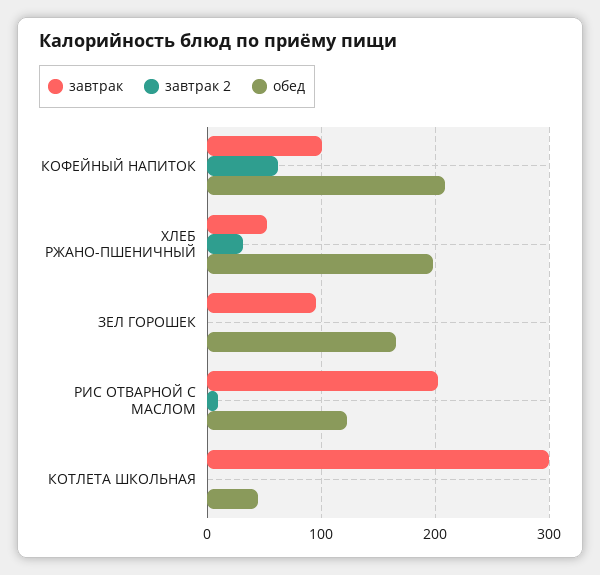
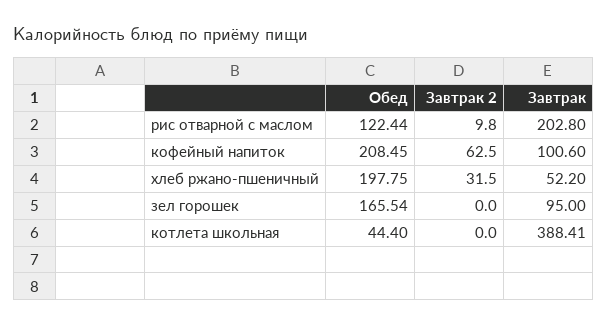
завтрак, КОТЛЕТА ШКОЛЬНАЯ: 300 -> 388.41

